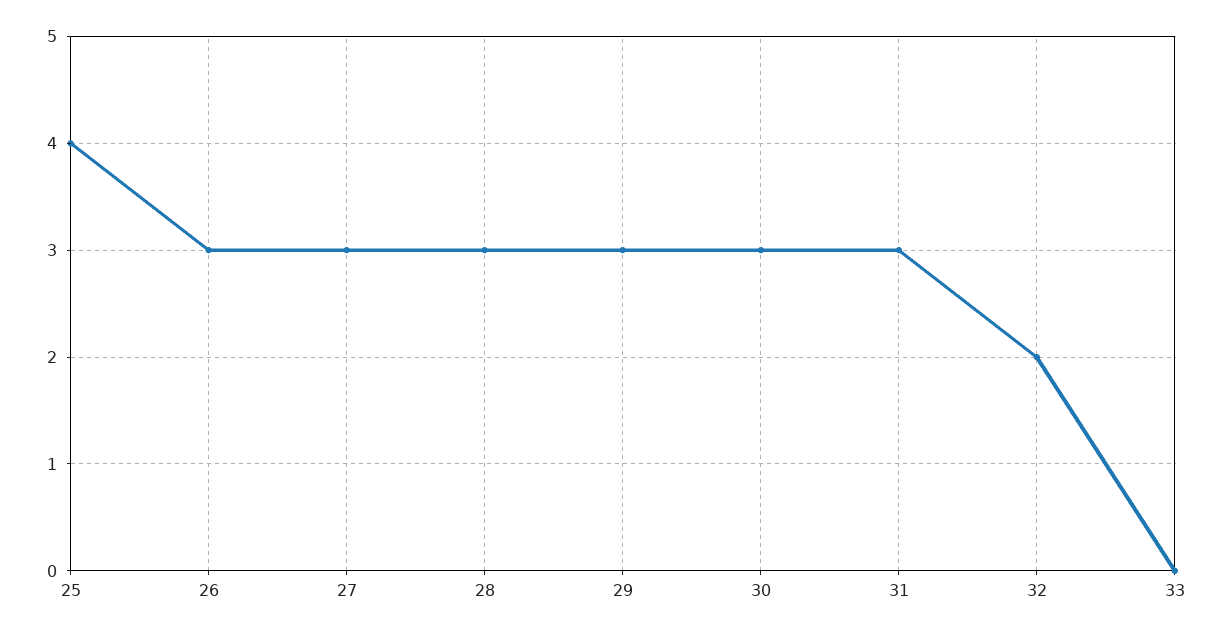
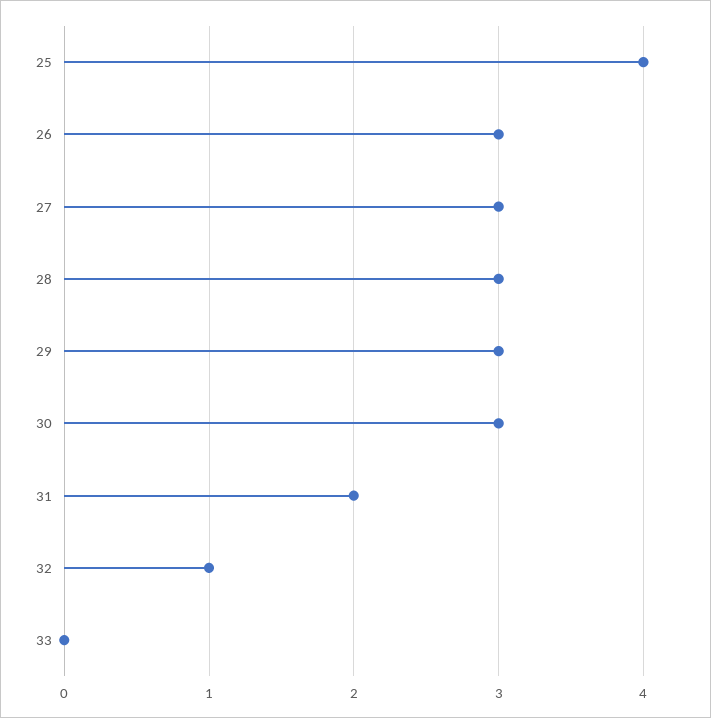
31: 3 -> 2
32: 2 -> 1

